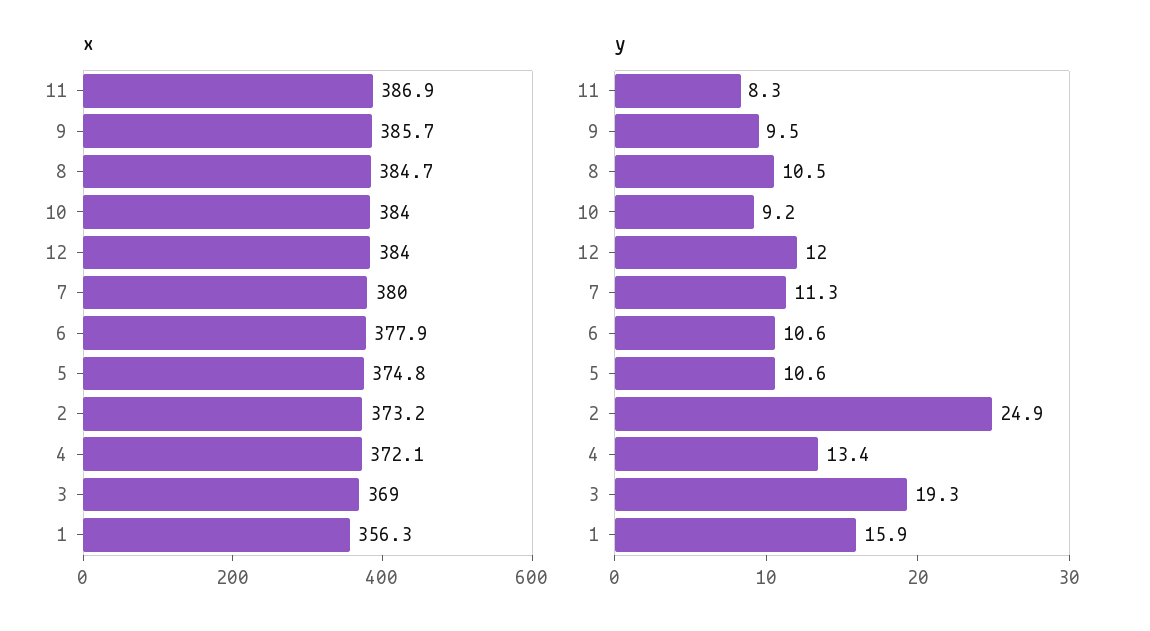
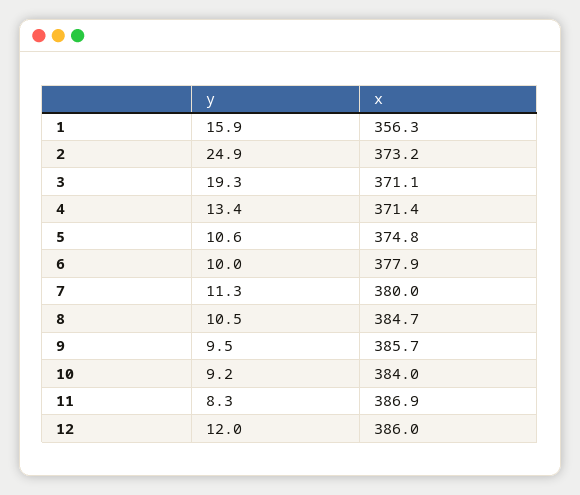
x, 12: 384 -> 386
x, 4: 372.1 -> 371.4
x, 3: 369 -> 371.1
y, 6: 10.6 -> 10

